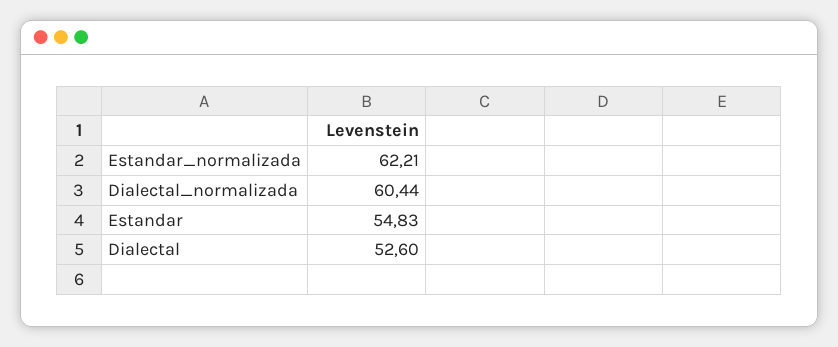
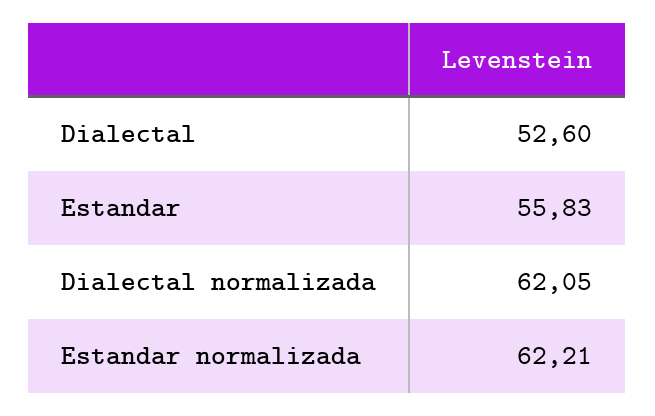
Dialectal_normalizada: 60.44 -> 62.05
Estandar: 54.83 -> 55.83

